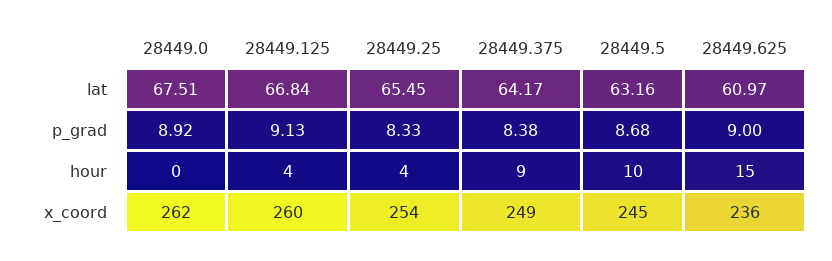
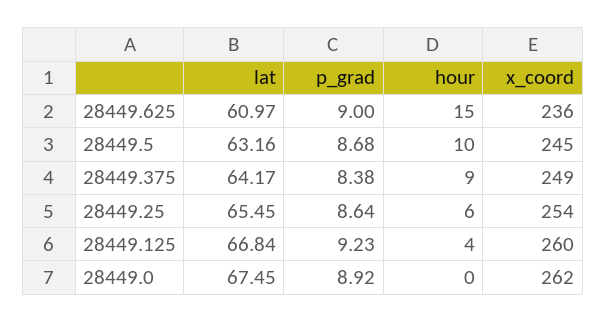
28449.0, lat: 67.51 -> 67.45
28449.125, p_grad: 9.13 -> 9.23
28449.25, p_grad: 8.33 -> 8.64
28449.25, hour: 4 -> 6

